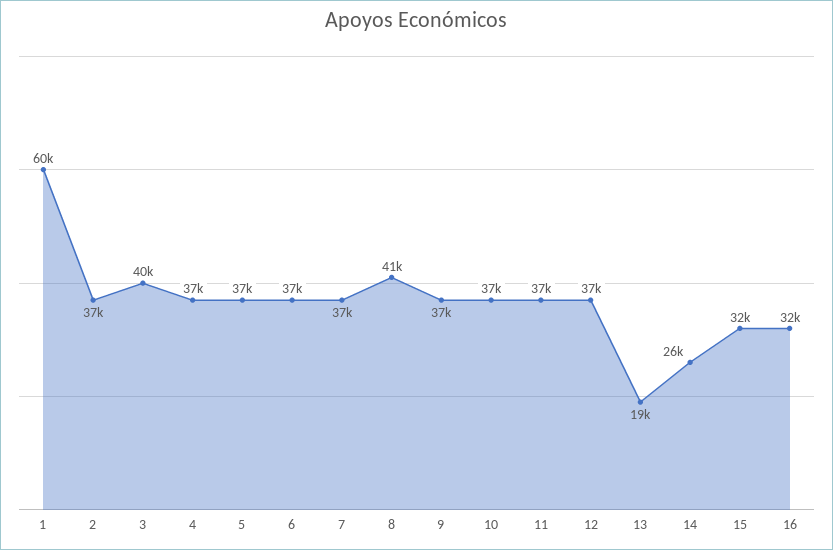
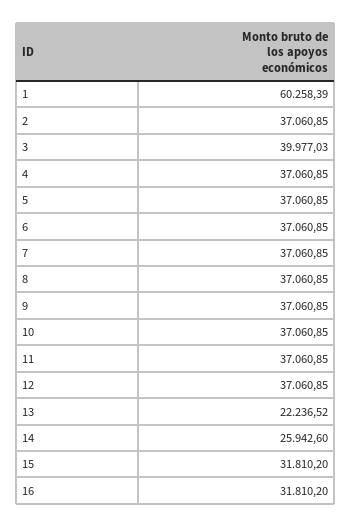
8: 41000 -> 37060.85
13: 19000 -> 22236.52

